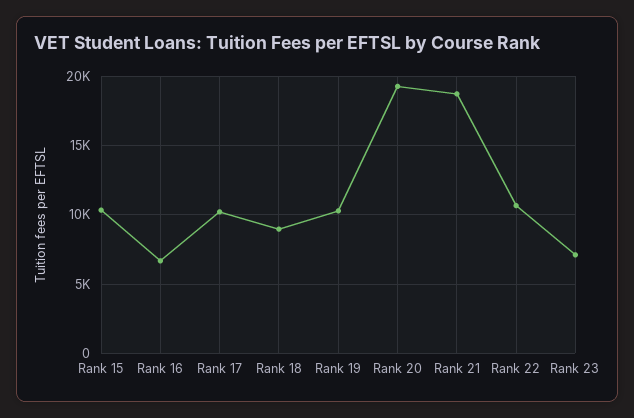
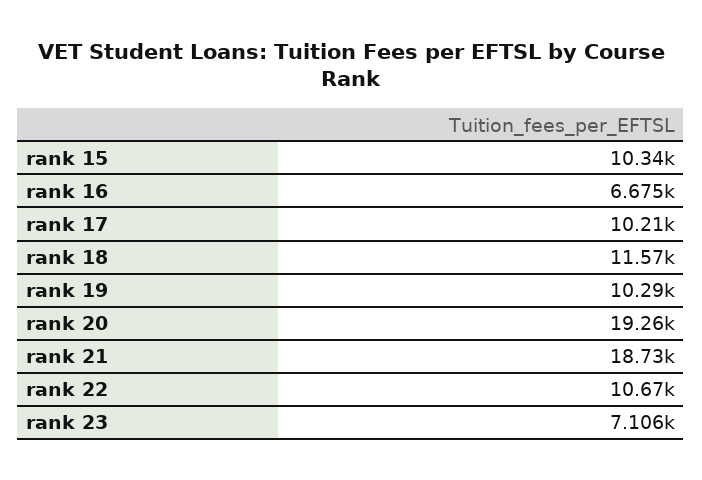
Rank 18: 9000 -> 11570

